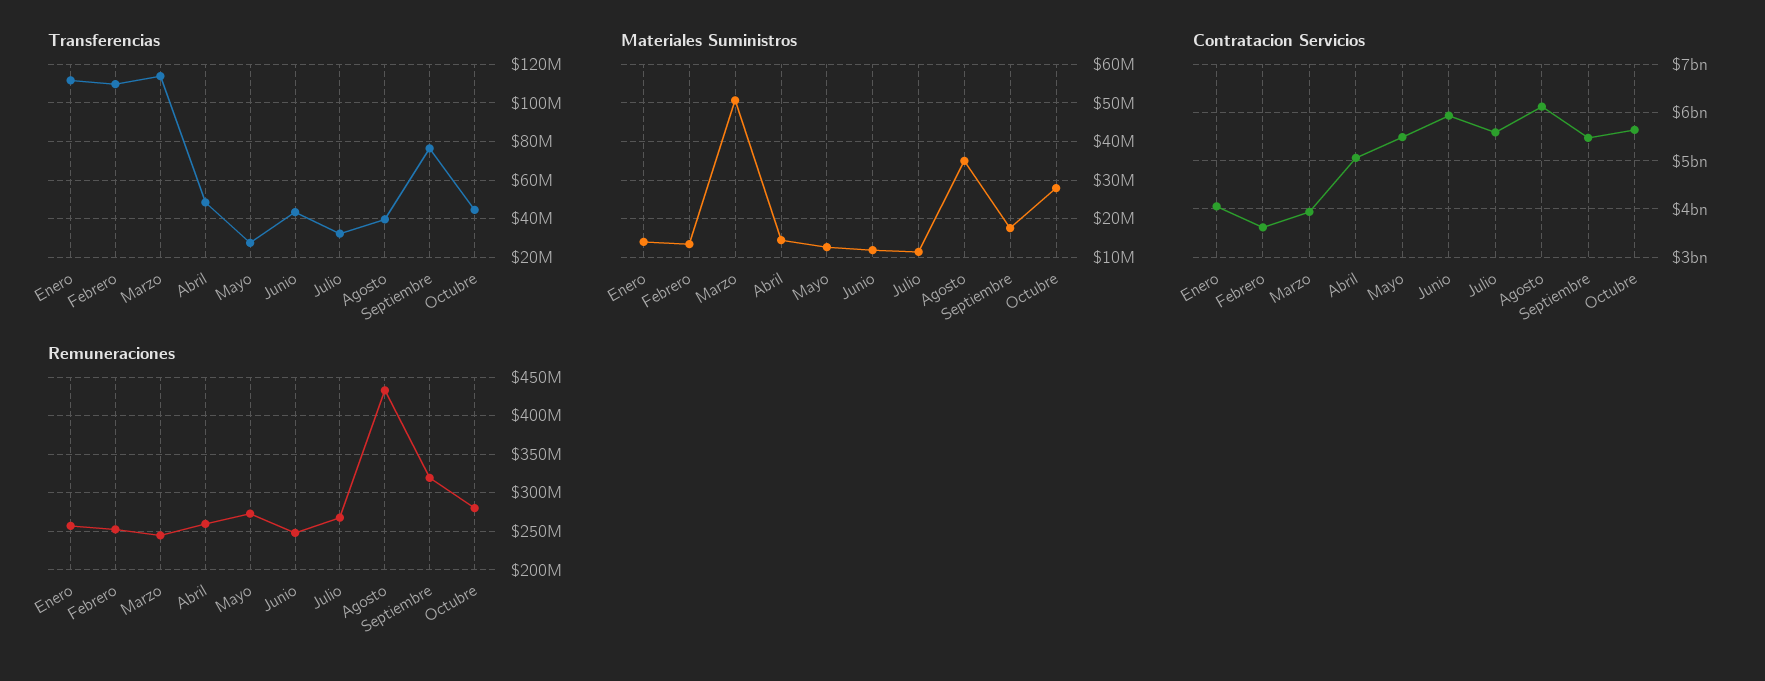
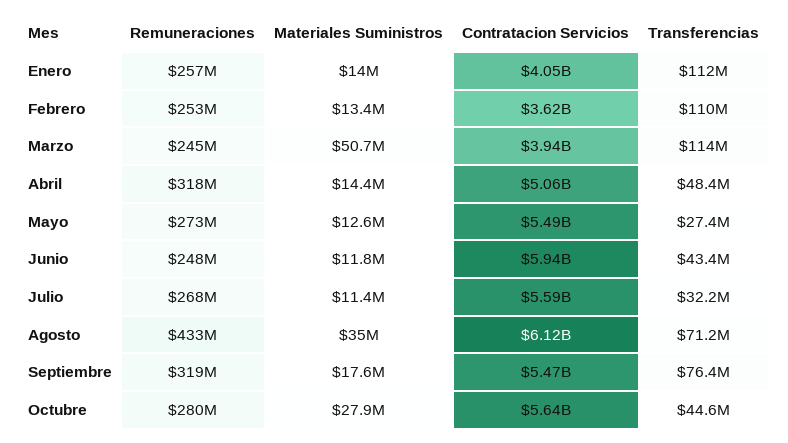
Transferencias, Agosto: 40000000 -> 71200000
Remuneraciones, Abril: 260000000 -> 318000000

